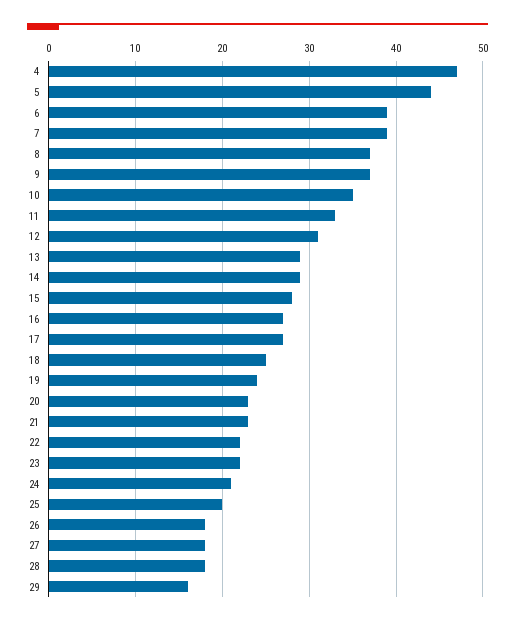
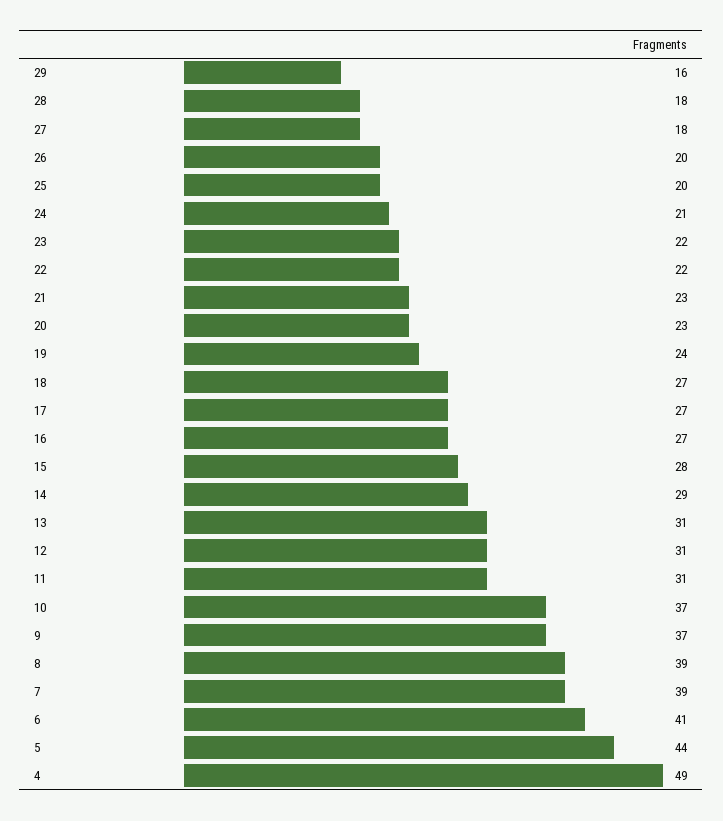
4: 47 -> 49
6: 39 -> 41
8: 37 -> 39
10: 35 -> 37
11: 33 -> 31
13: 29 -> 31
18: 25 -> 27
26: 18 -> 20

